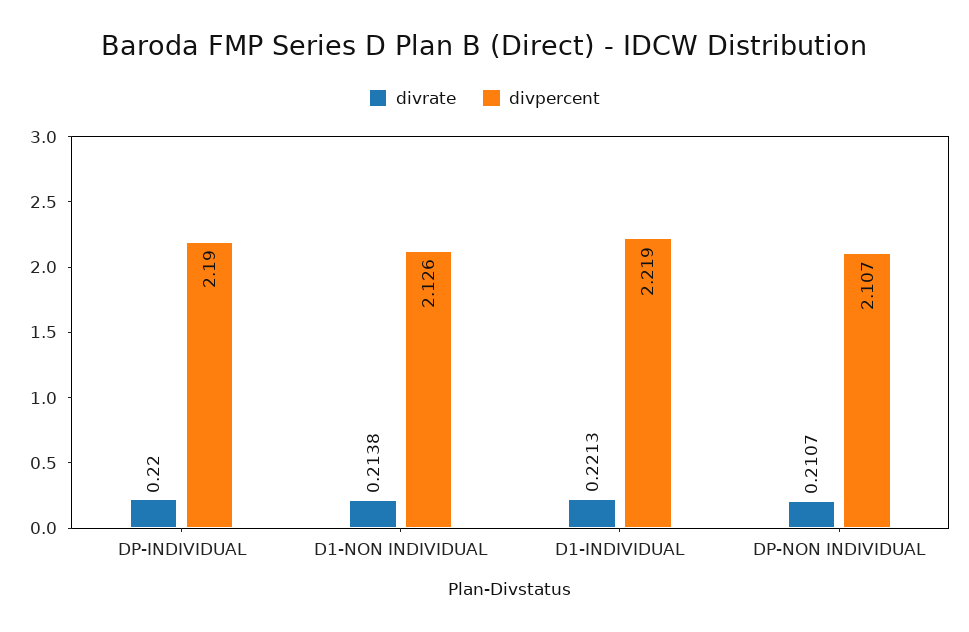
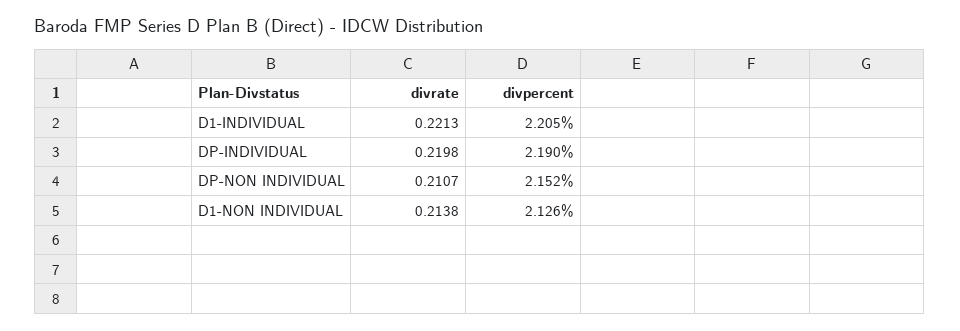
divrate, DP-INDIVIDUAL: 0.22 -> 0.2198
divpercent, D1-INDIVIDUAL: 2.219 -> 2.205
divpercent, DP-NON INDIVIDUAL: 2.107 -> 2.152

